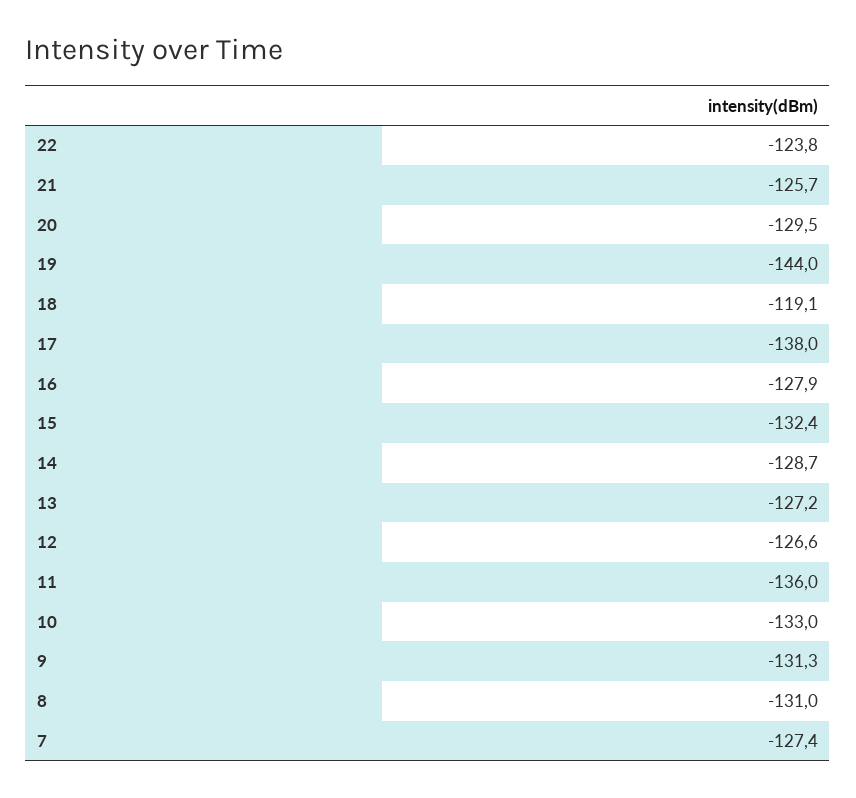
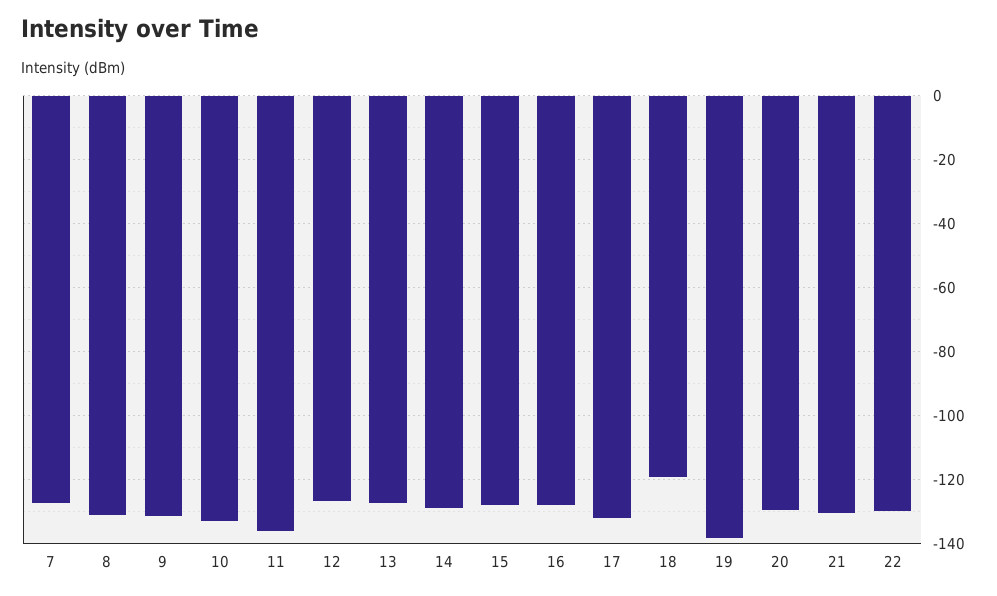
22: -123.8 -> -130
21: -125.7 -> -130
19: -144 -> -138
17: -138 -> -132
15: -132.4 -> -128

